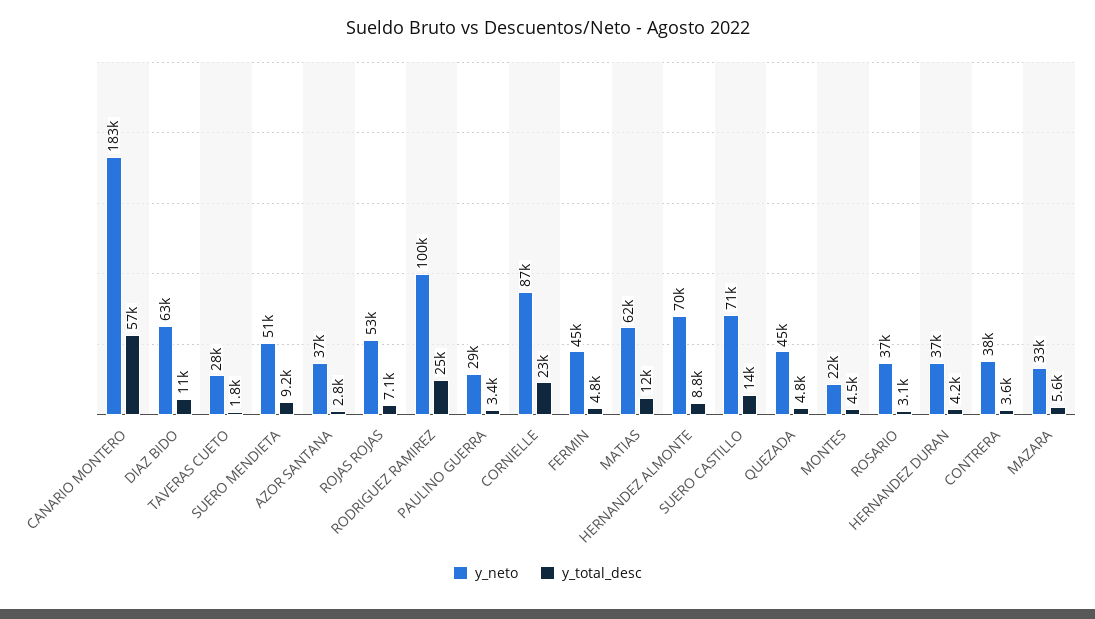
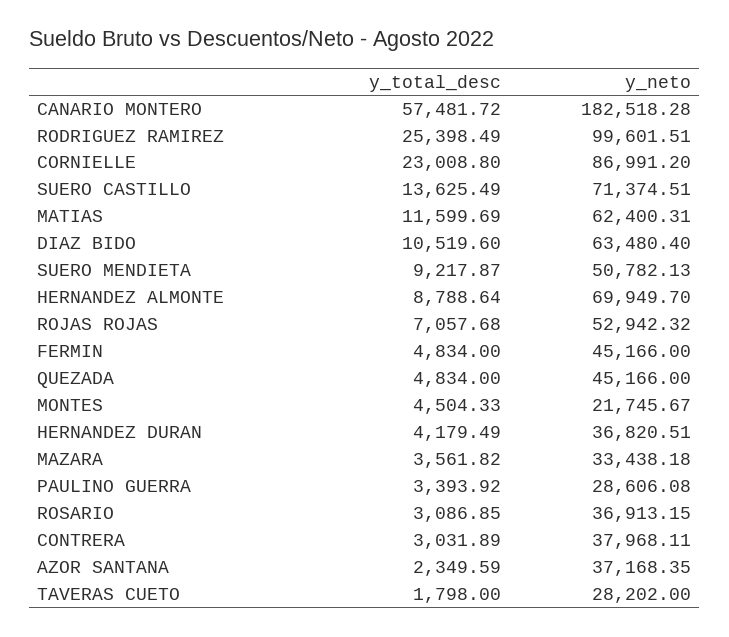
y_total_desc, AZOR SANTANA: 2800 -> 2349.59
y_total_desc, CONTRERA: 3600 -> 3031.89
y_total_desc, MAZARA: 5600 -> 3561.82

